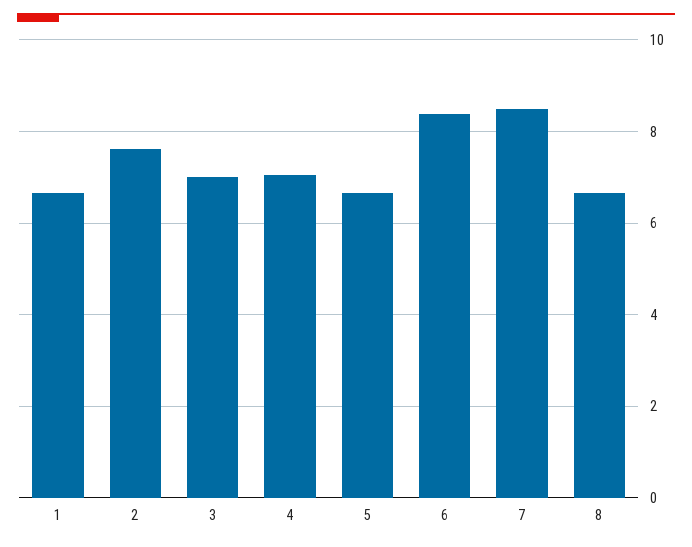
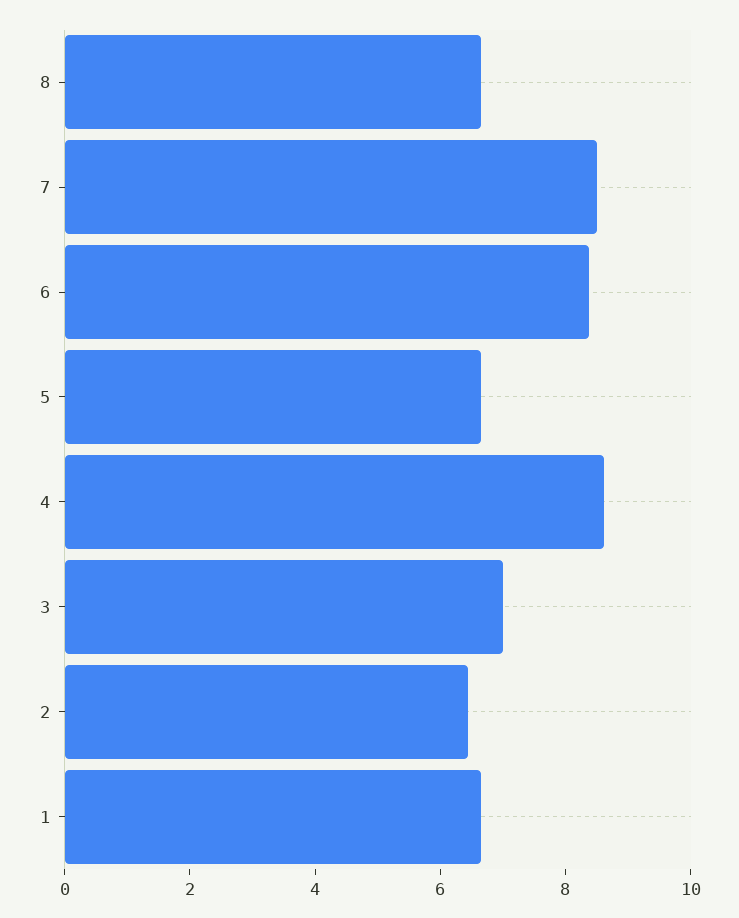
2: 7.6 -> 6.5
4: 7 -> 8.5

